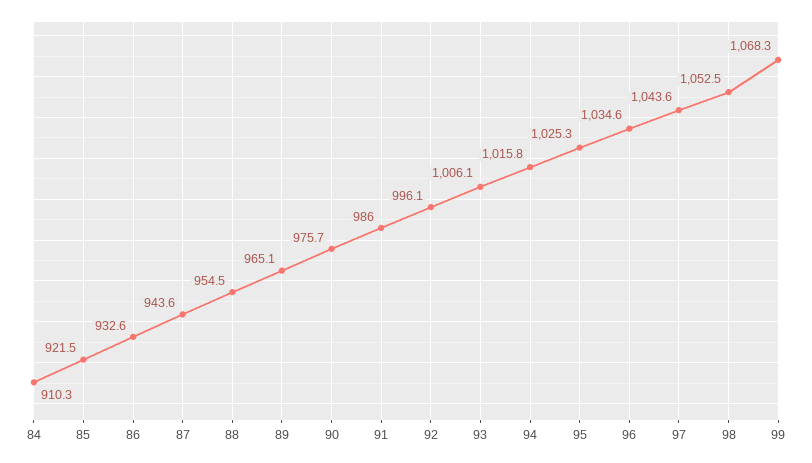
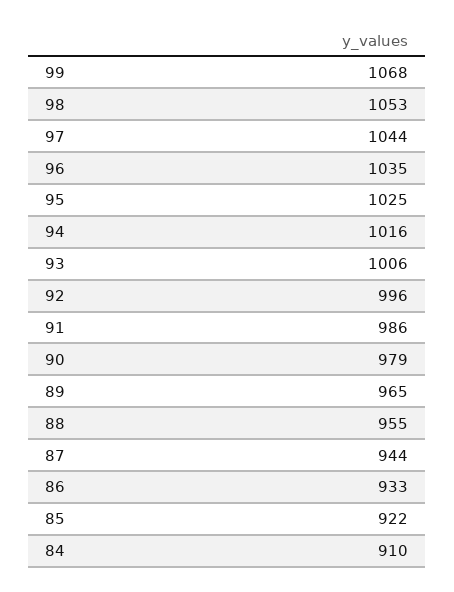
90: 975.7 -> 979

